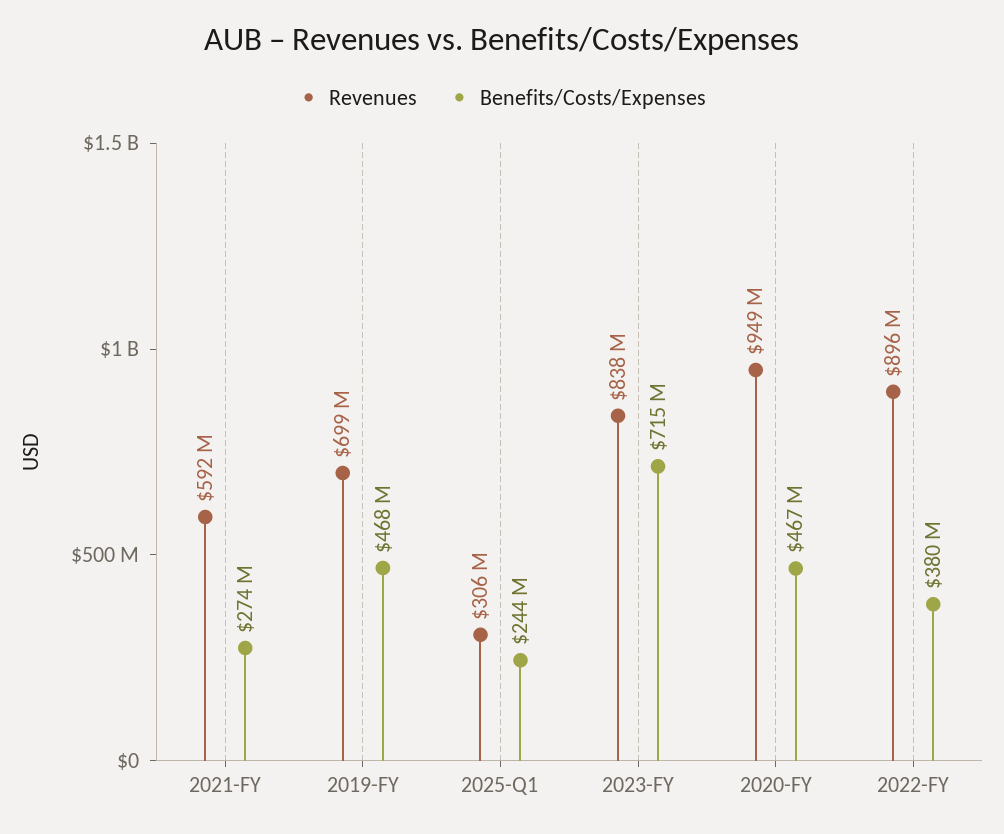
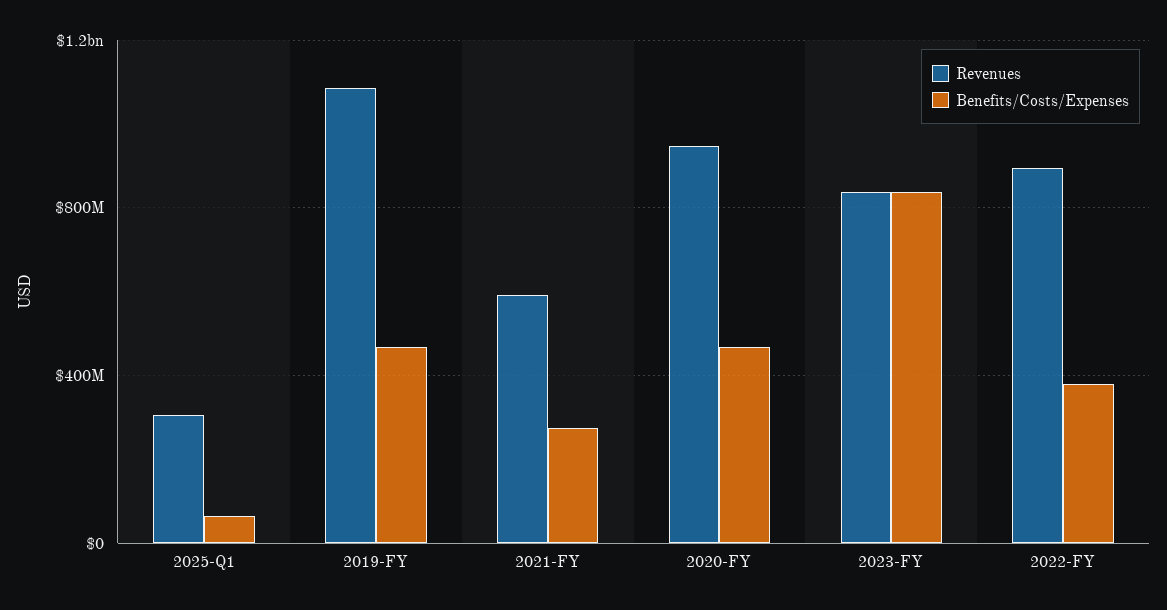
Revenues, 2019-FY: 699000000 -> 1100000000
Benefits/Costs/Expenses, 2025-Q1: 244000000 -> 50000000
Benefits/Costs/Expenses, 2023-FY: 715000000 -> 850000000

